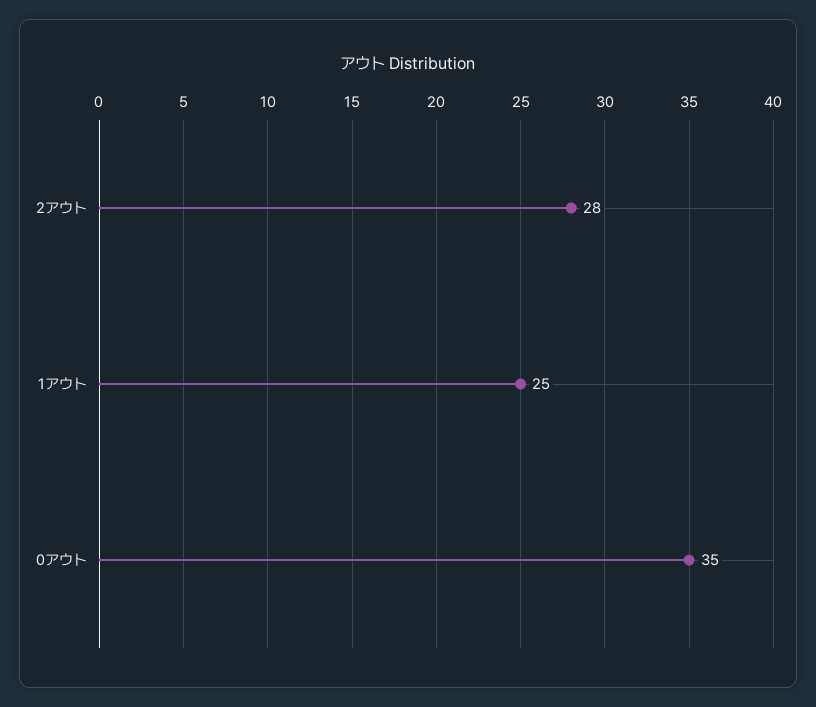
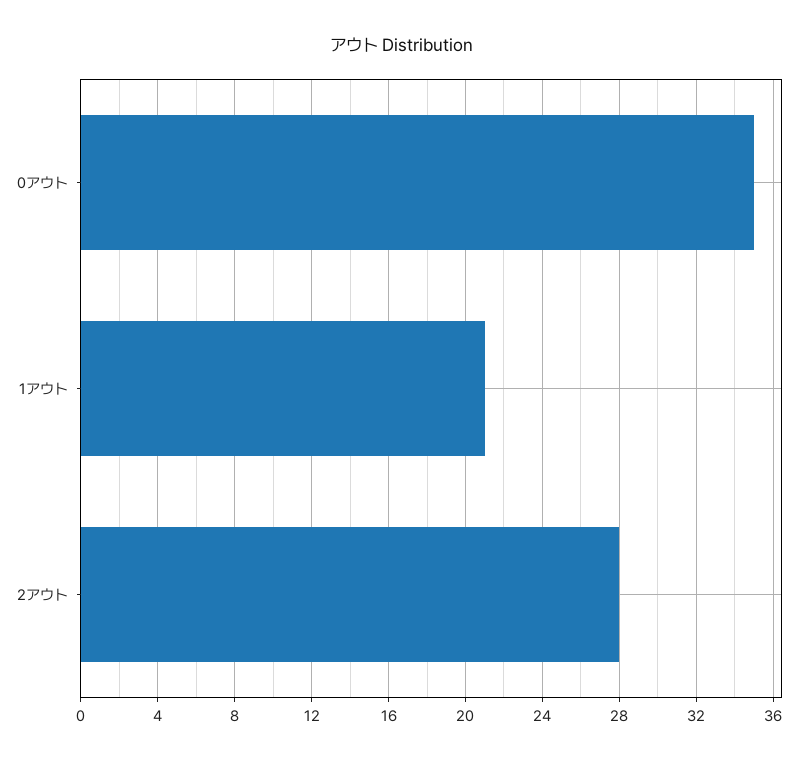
1アウト: 25 -> 21

